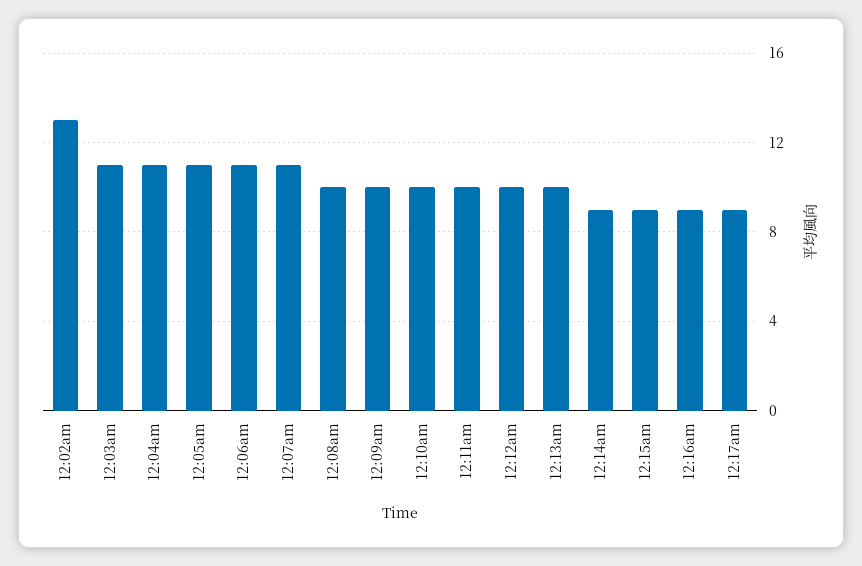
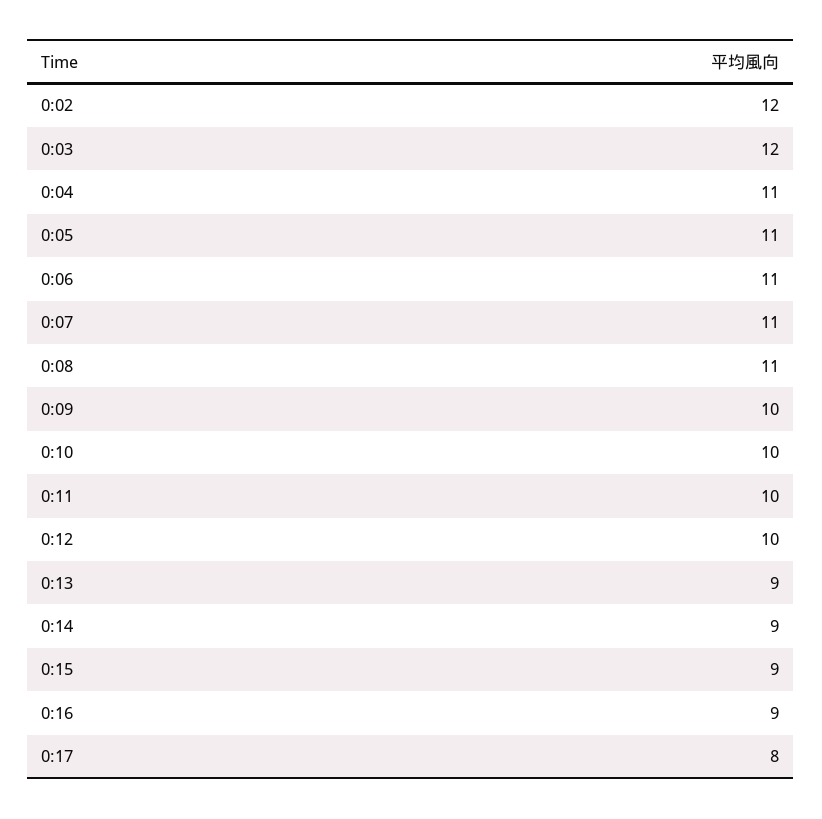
12:02am: 13 -> 12
12:03am: 11 -> 12
12:08am: 10 -> 11
12:13am: 10 -> 9
12:17am: 9 -> 8

